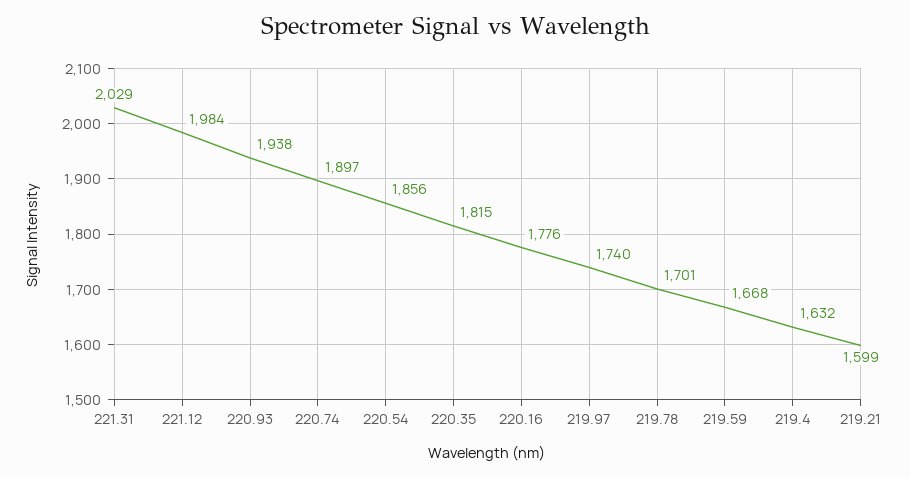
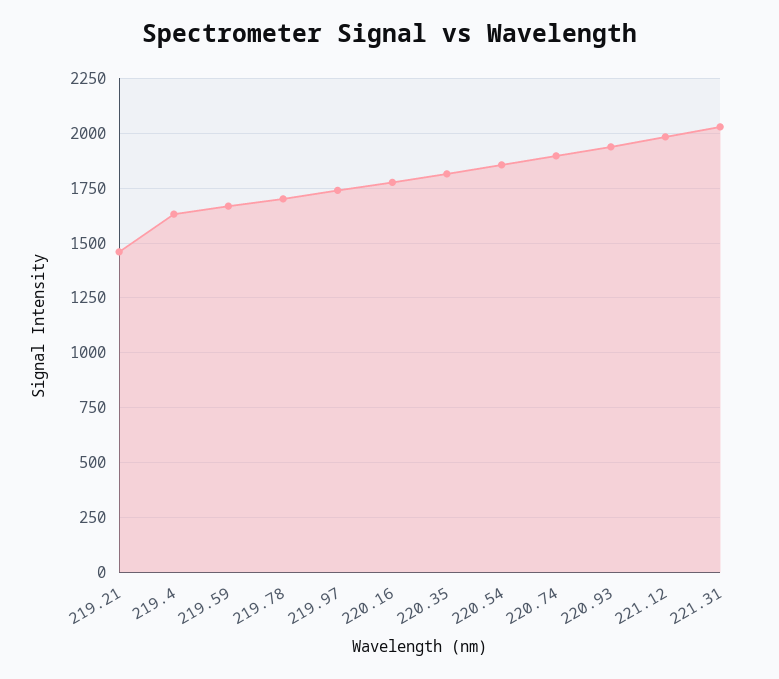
219.21: 1599 -> 1450

